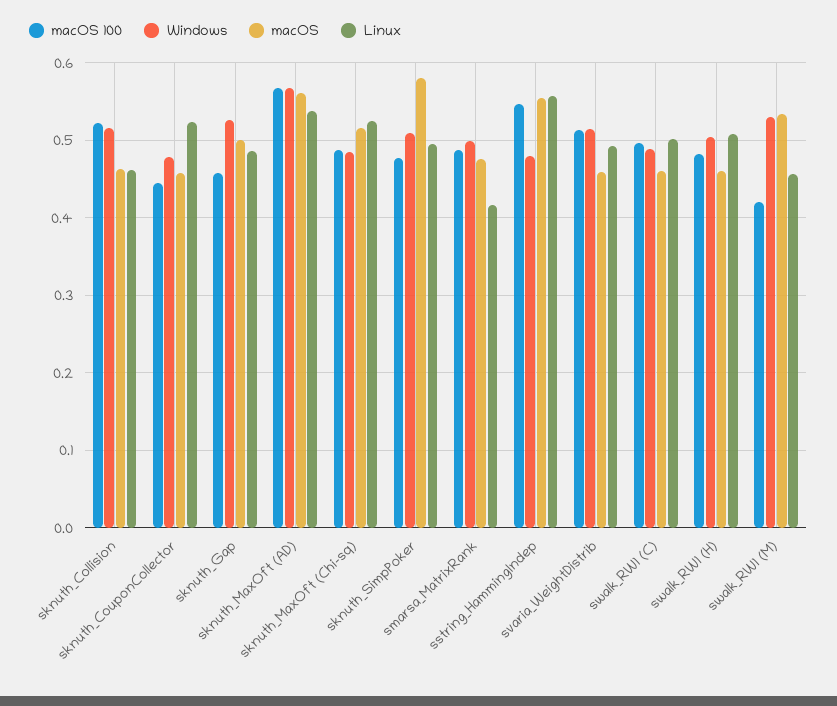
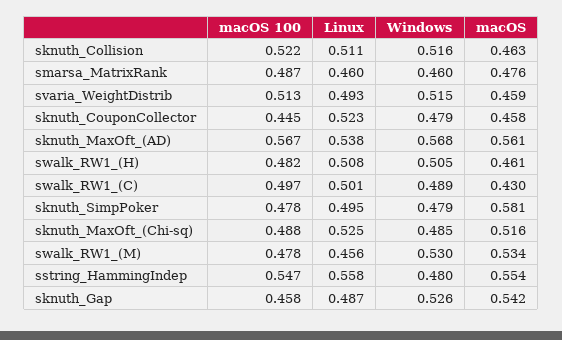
Linux, sknuth_Collision: 0.46 -> 0.511
macOS, sknuth_Gap: 0.5 -> 0.542
Windows, sknuth_SimpPoker: 0.51 -> 0.479
Windows, smarsa_MatrixRank: 0.5 -> 0.46
Linux, smarsa_MatrixRank: 0.42 -> 0.46
macOS, swalk_RW1 (C): 0.46 -> 0.43
macOS 100, swalk_RW1 (M): 0.42 -> 0.478

